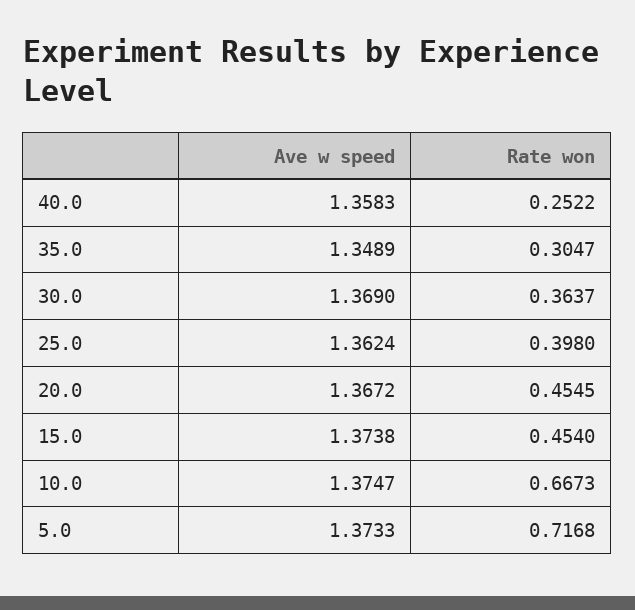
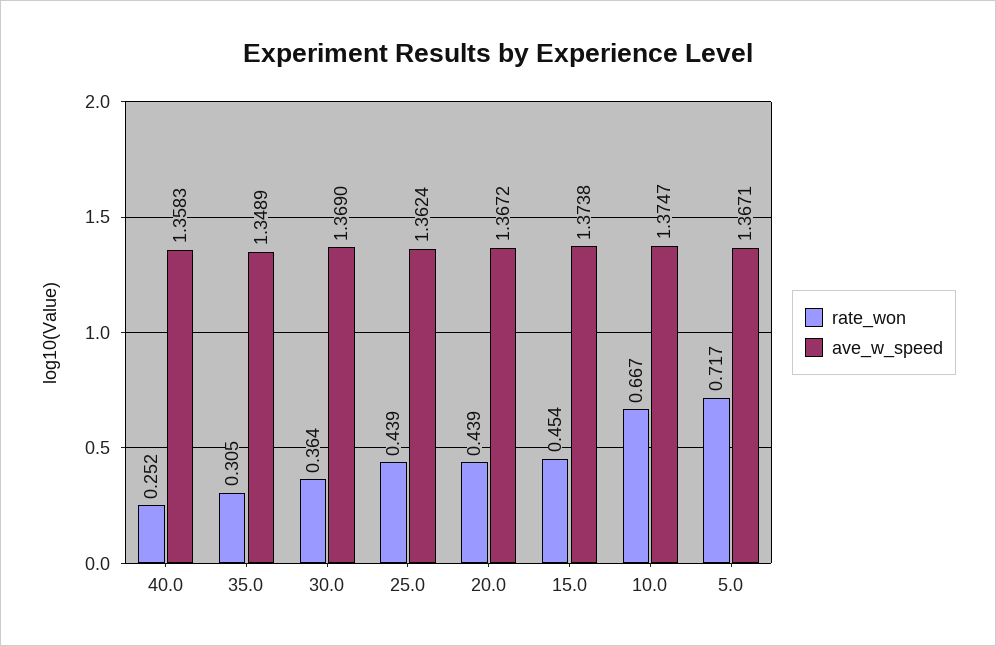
Rate won, 25.0: 0.398 -> 0.439
Rate won, 20.0: 0.4545 -> 0.439
Ave w speed, 5.0: 1.3733 -> 1.3671

